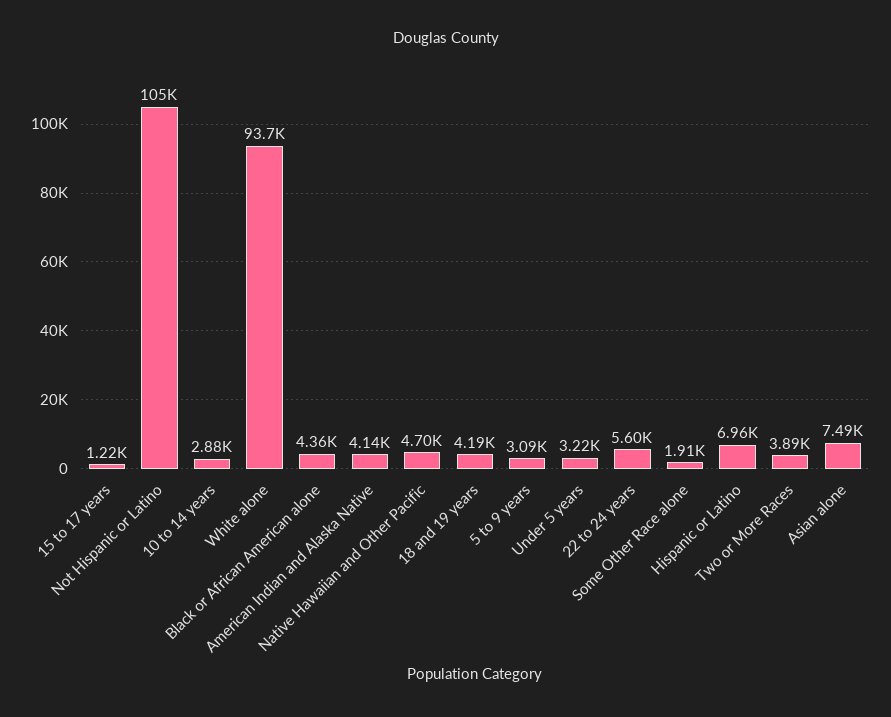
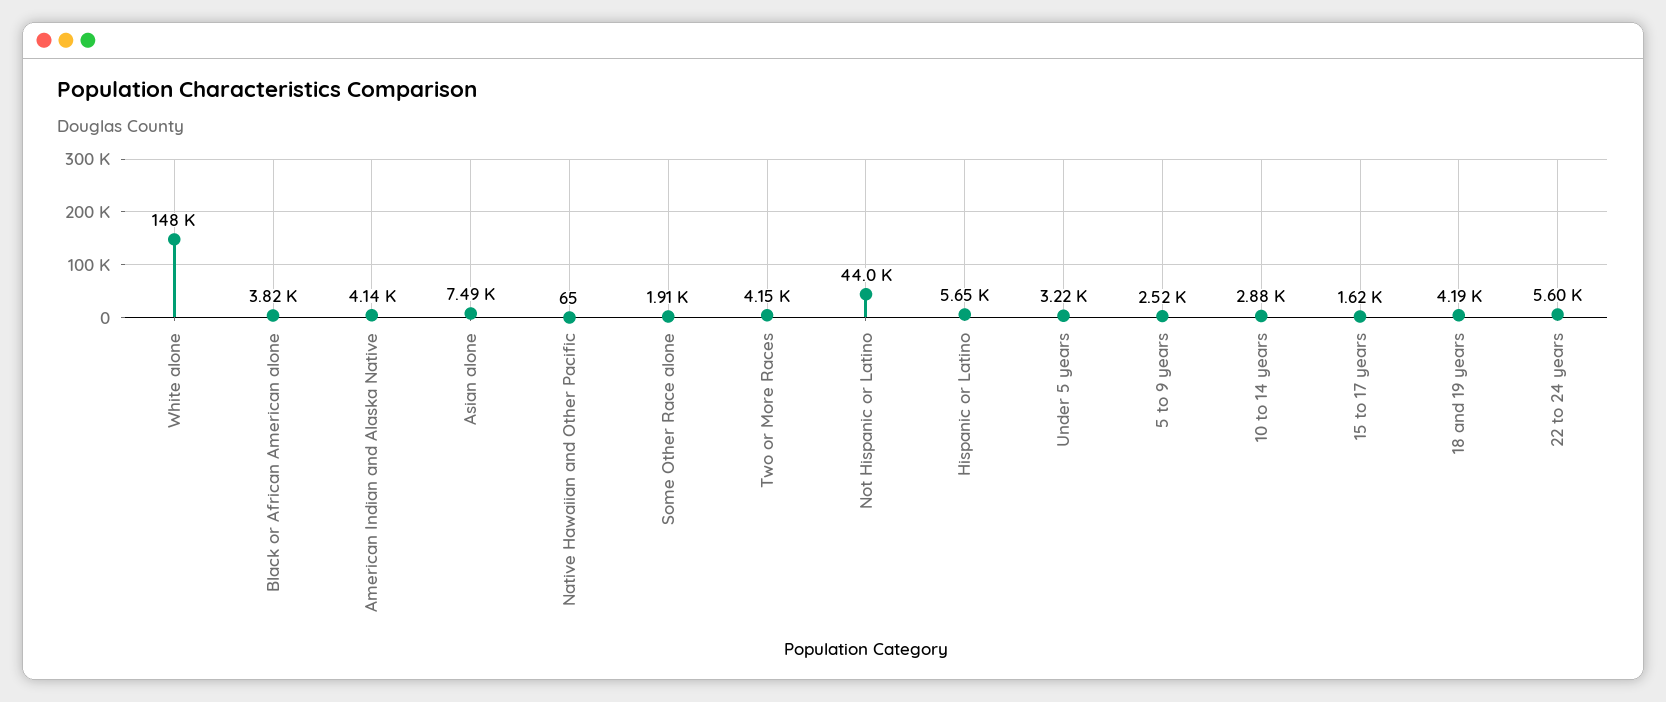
15 to 17 years: 1220 -> 1620
Not Hispanic or Latino: 105000 -> 44000
White alone: 93700 -> 148000
Black or African American alone: 4360 -> 3820
Native Hawaiian and Other Pacific: 4700 -> 65
5 to 9 years: 3090 -> 2520
Hispanic or Latino: 6960 -> 5650
Two or More Races: 3890 -> 4150

